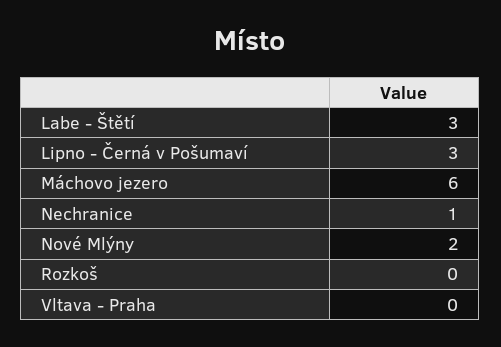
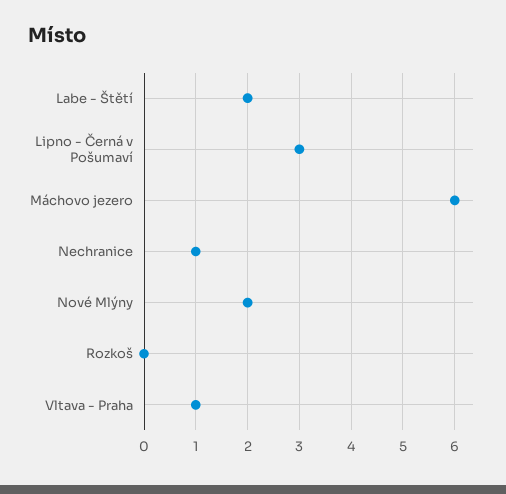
Labe - Štětí: 3 -> 2
Vltava - Praha: 0 -> 1

